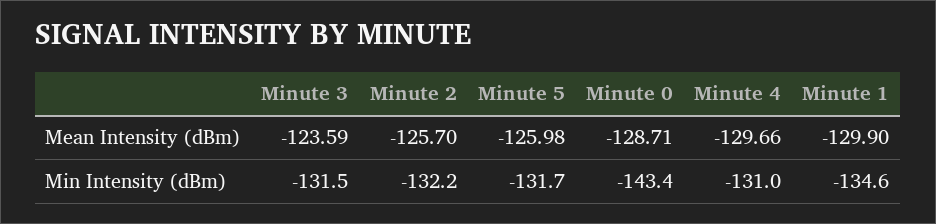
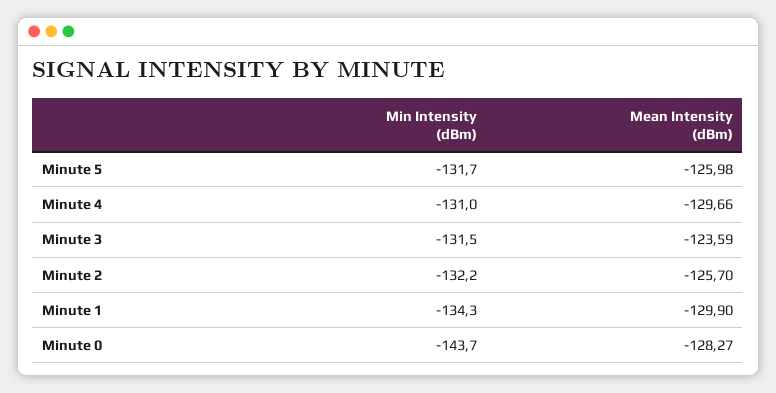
Minute 0, Mean Intensity (dBm): -128.71 -> -128.27
Minute 0, Min Intensity (dBm): -143.4 -> -143.7
Minute 1, Min Intensity (dBm): -134.6 -> -134.3

